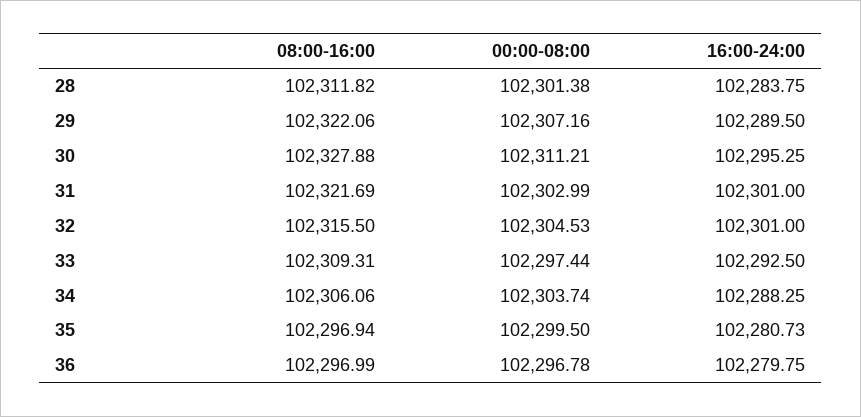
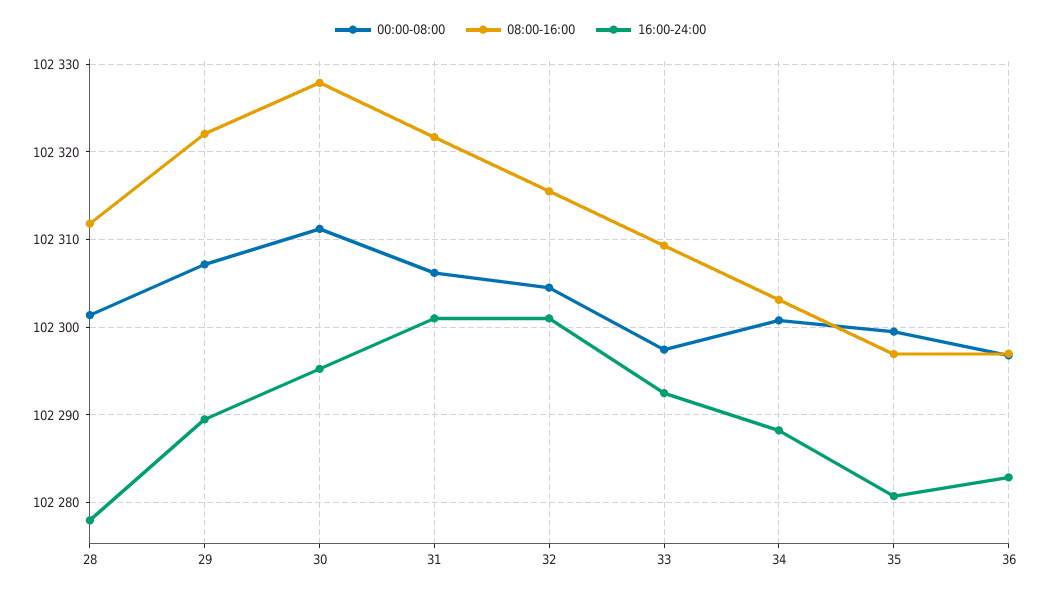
16:00-24:00, 28: 102283.75 -> 102278
00:00-08:00, 31: 102302.99 -> 102306
08:00-16:00, 34: 102306.06 -> 102303
00:00-08:00, 34: 102303.74 -> 102301
16:00-24:00, 36: 102279.75 -> 102283

